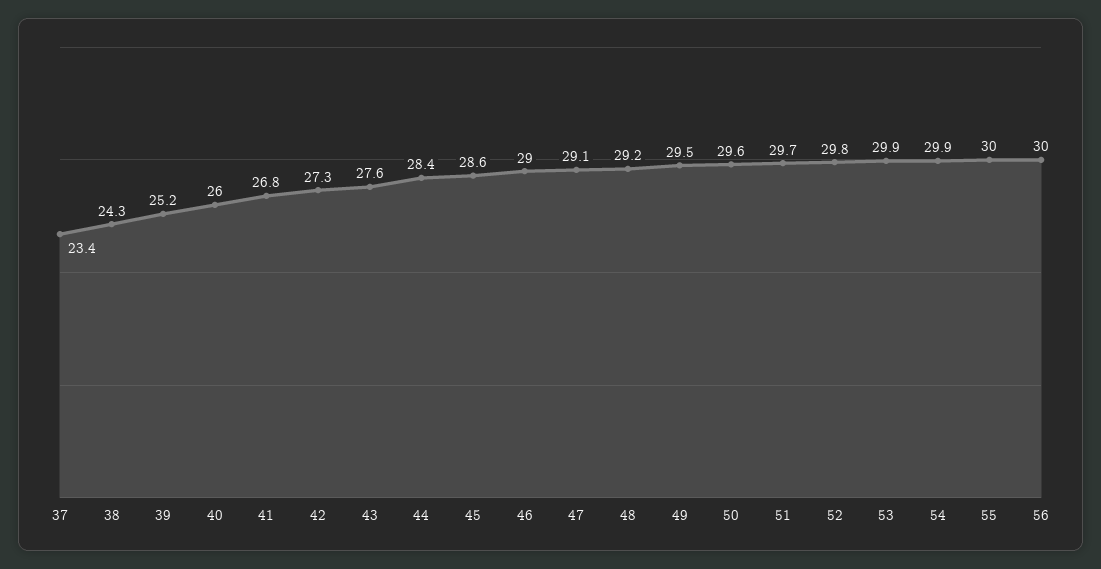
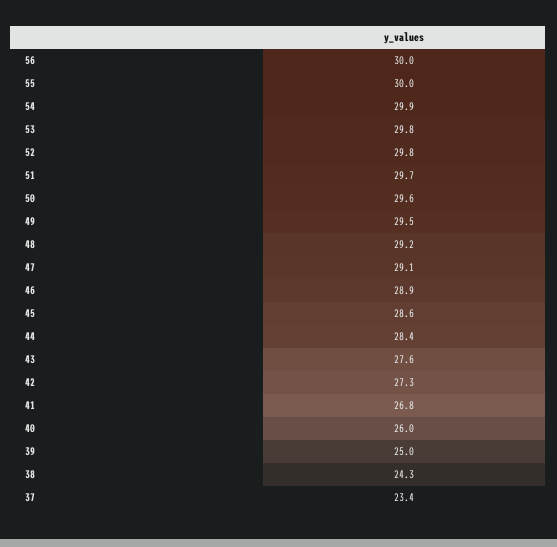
39: 25.2 -> 25
46: 29 -> 28.9
53: 29.9 -> 29.8

